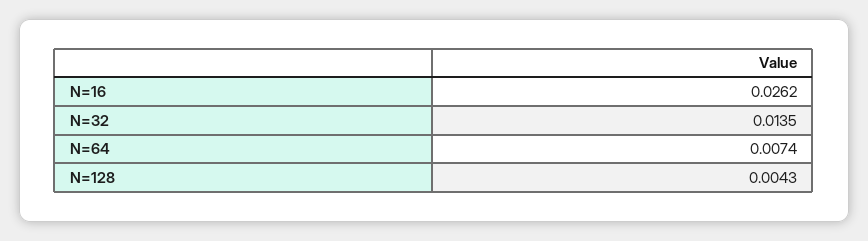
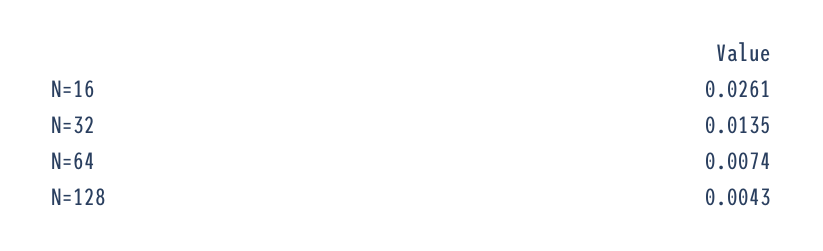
N=16: 0.0262 -> 0.0261

